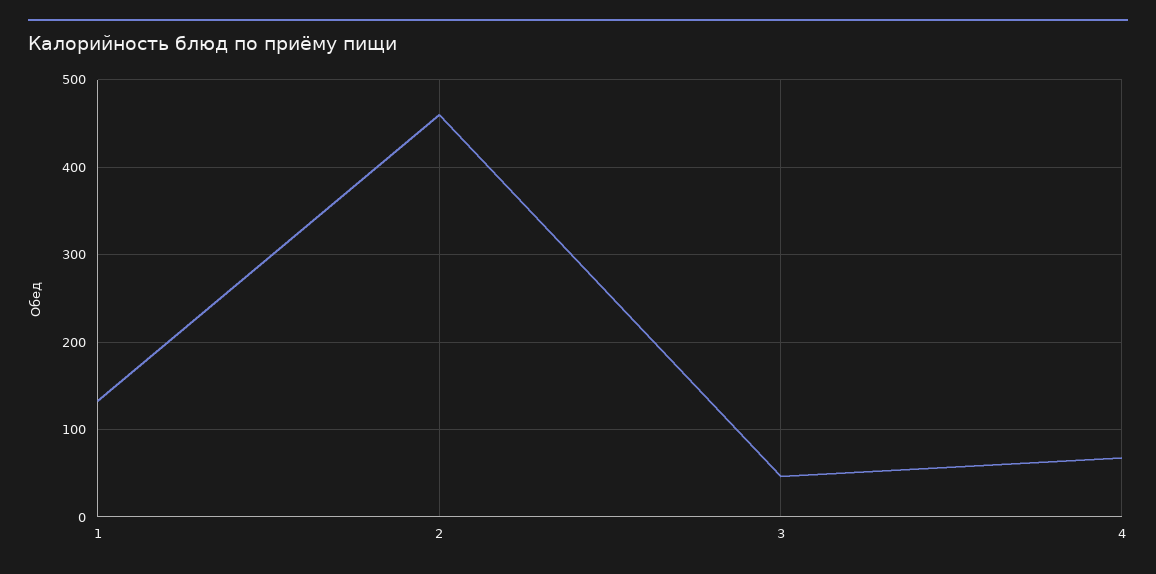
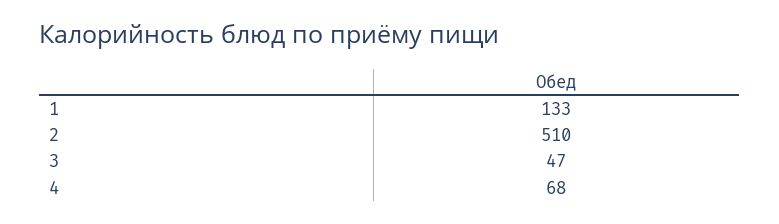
2: 460 -> 510

